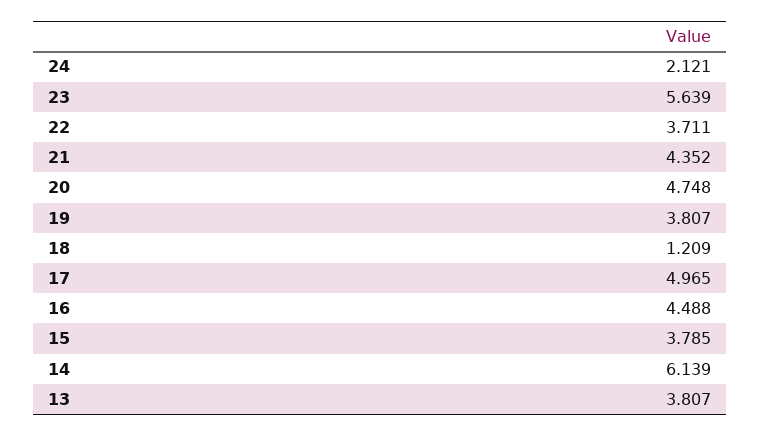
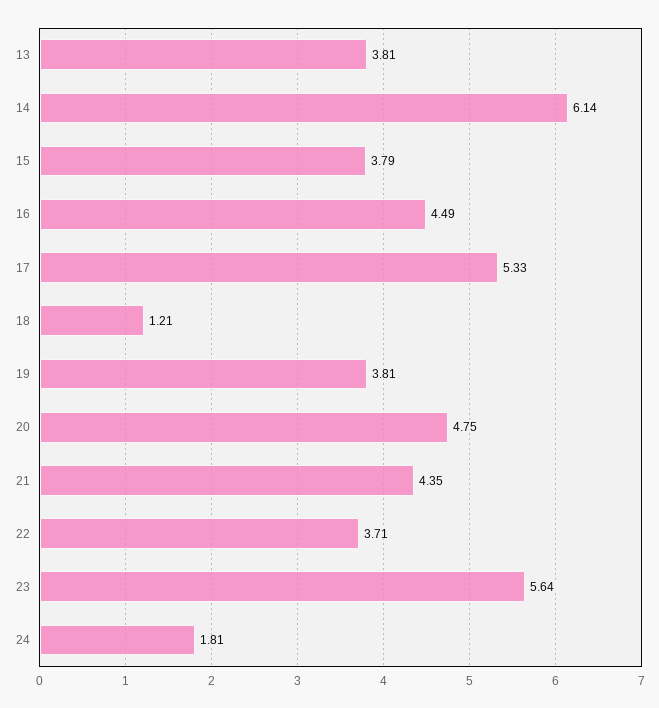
24: 2.121 -> 1.81
17: 4.965 -> 5.33

